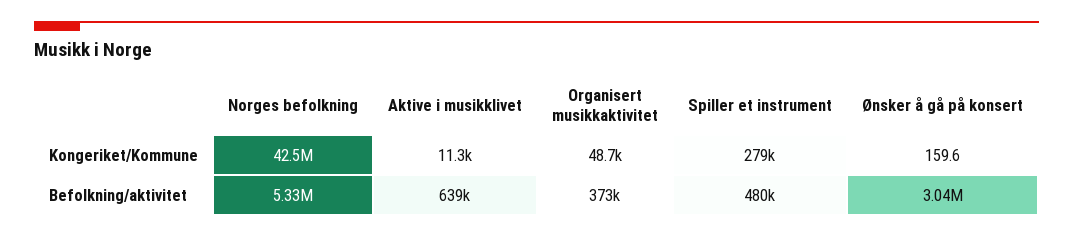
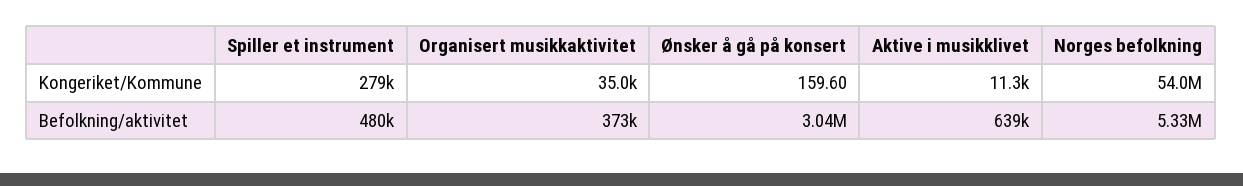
Norges befolkning, Kongeriket/Kommune: 42500000 -> 54000000
Organisert musikkaktivitet, Kongeriket/Kommune: 48700 -> 35000

